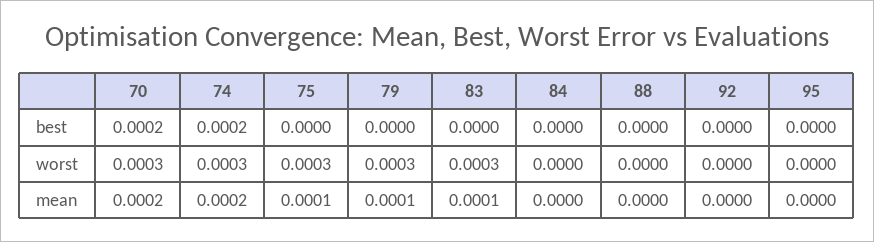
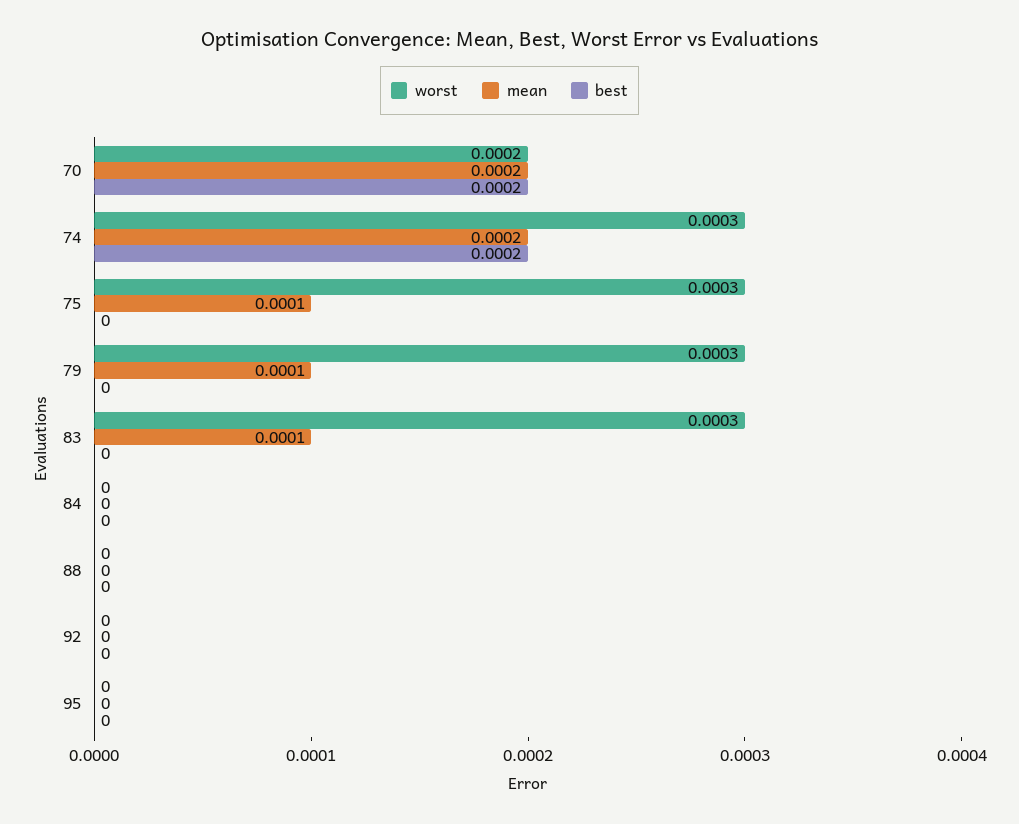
worst, 70: 0.0003 -> 0.0002

